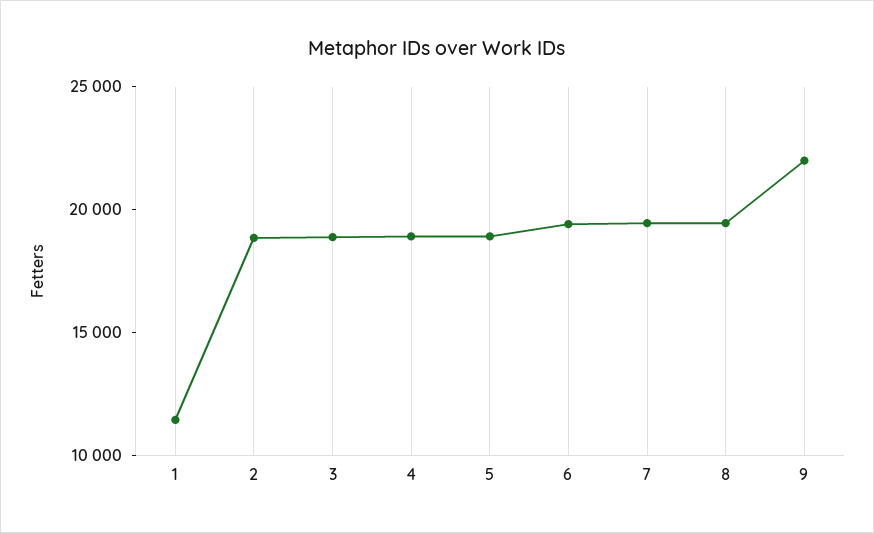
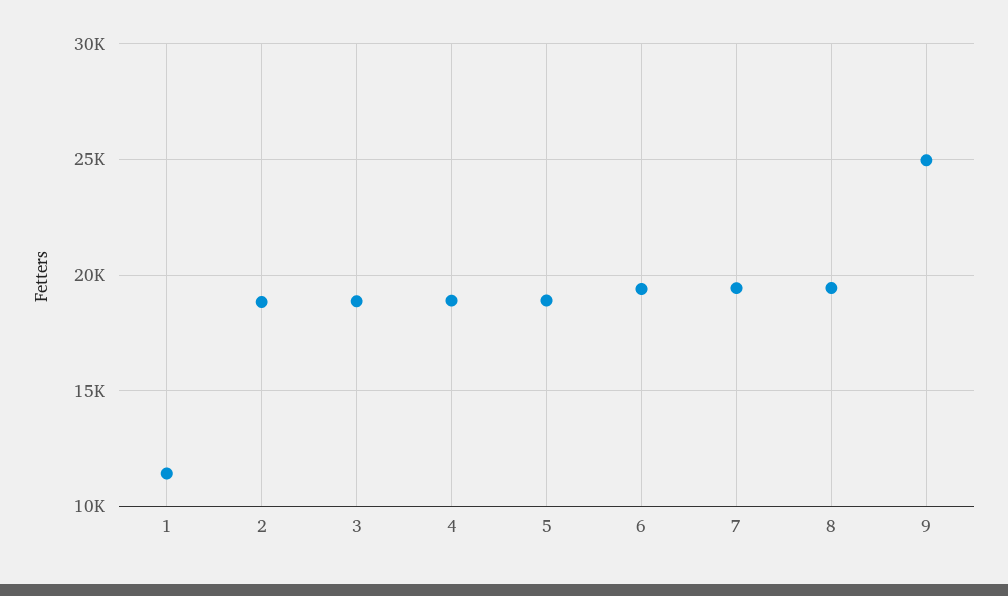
9: 22000 -> 25000

